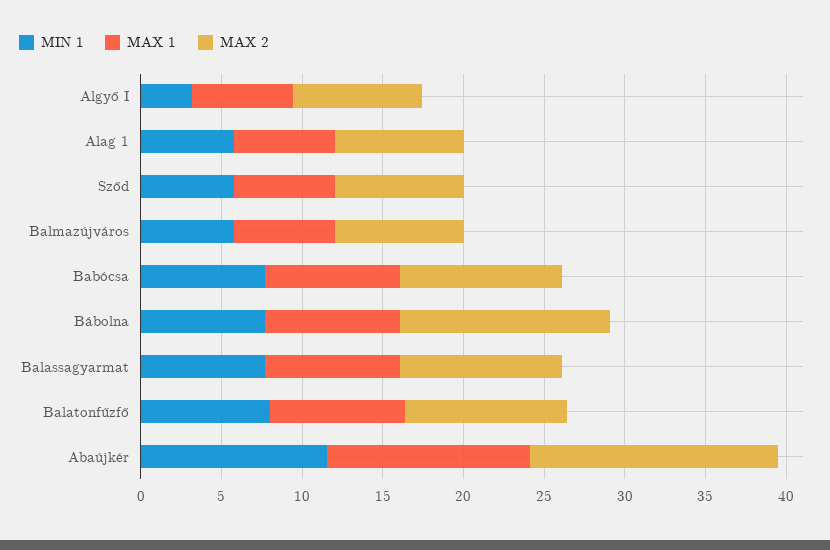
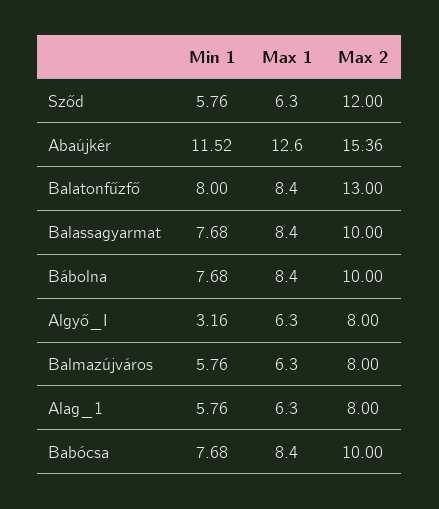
MAX 2, Sződ: 8 -> 12
MAX 2, Bábolna: 13 -> 10
MAX 2, Balatonfűzfő: 10 -> 13

